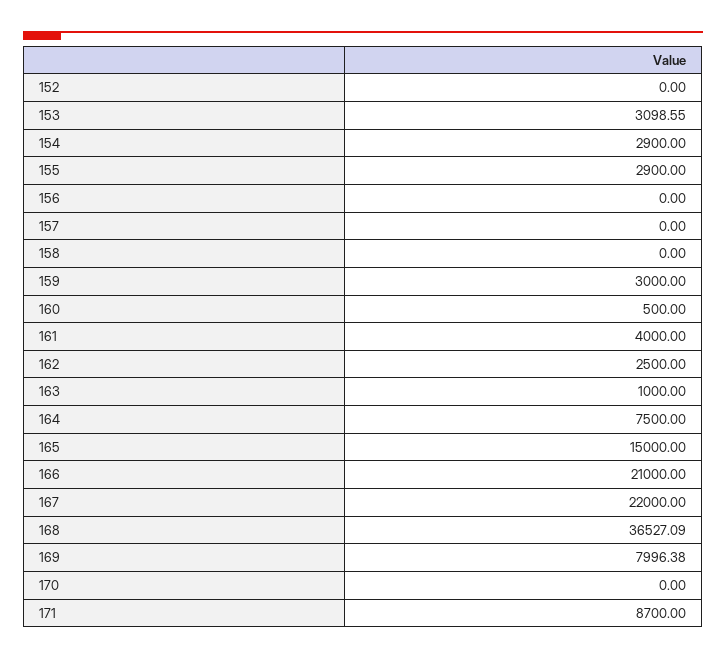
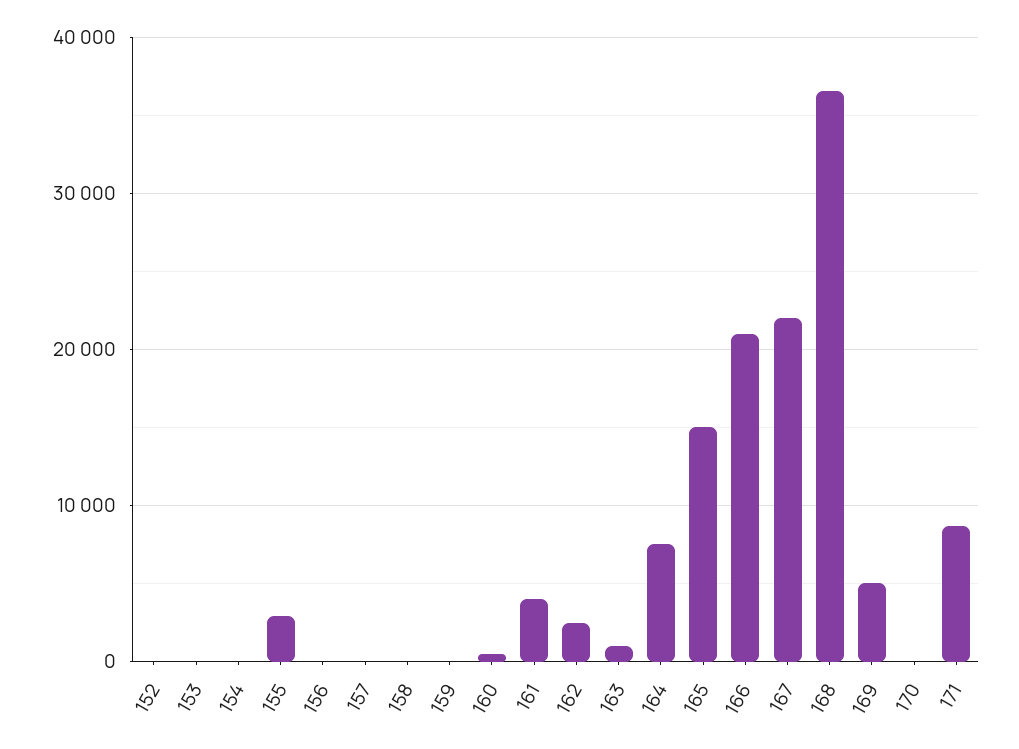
153: 3098.55 -> 0
154: 2900 -> 0
159: 3000 -> 0
169: 7996.38 -> 5000

